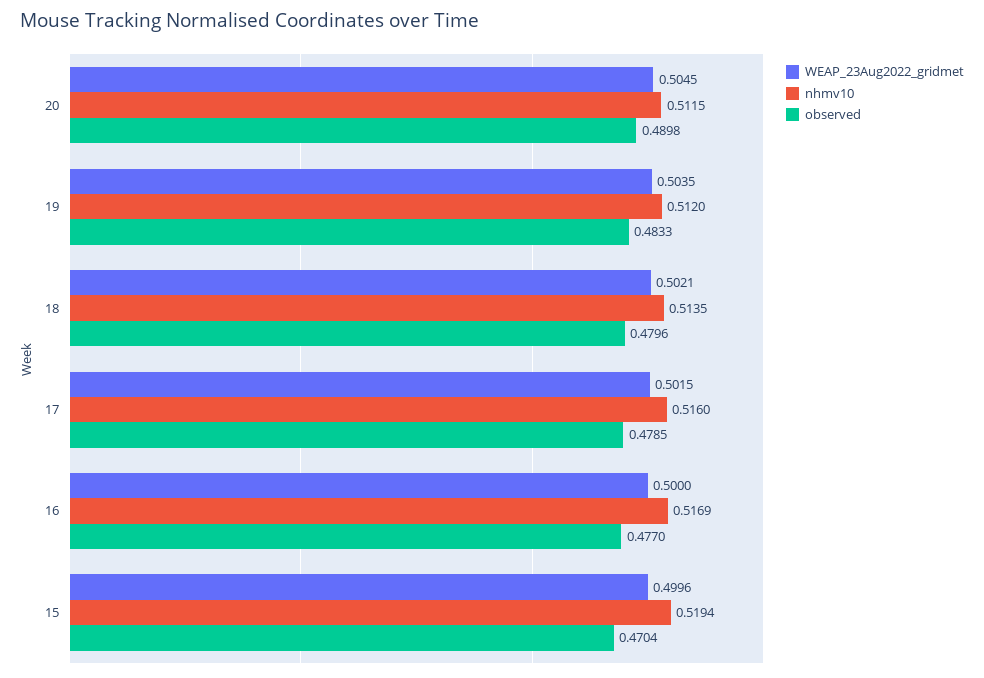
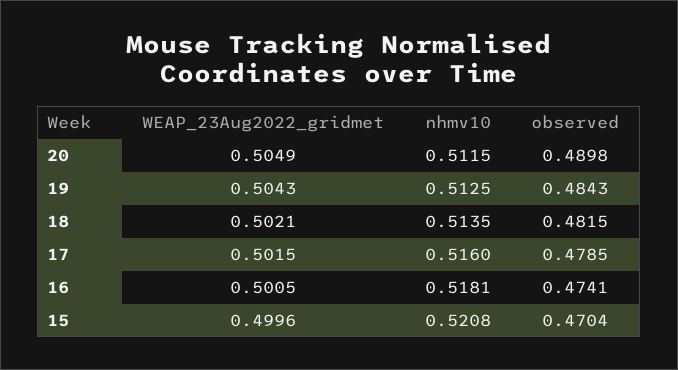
WEAP_23Aug2022_gridmet, 20: 0.5045 -> 0.5049
WEAP_23Aug2022_gridmet, 19: 0.5035 -> 0.5043
nhmv10, 19: 0.512 -> 0.5125
observed, 19: 0.4833 -> 0.4843
observed, 18: 0.4796 -> 0.4815
WEAP_23Aug2022_gridmet, 16: 0.5 -> 0.5005
nhmv10, 16: 0.5169 -> 0.5181
observed, 16: 0.477 -> 0.4741
nhmv10, 15: 0.5194 -> 0.5208

